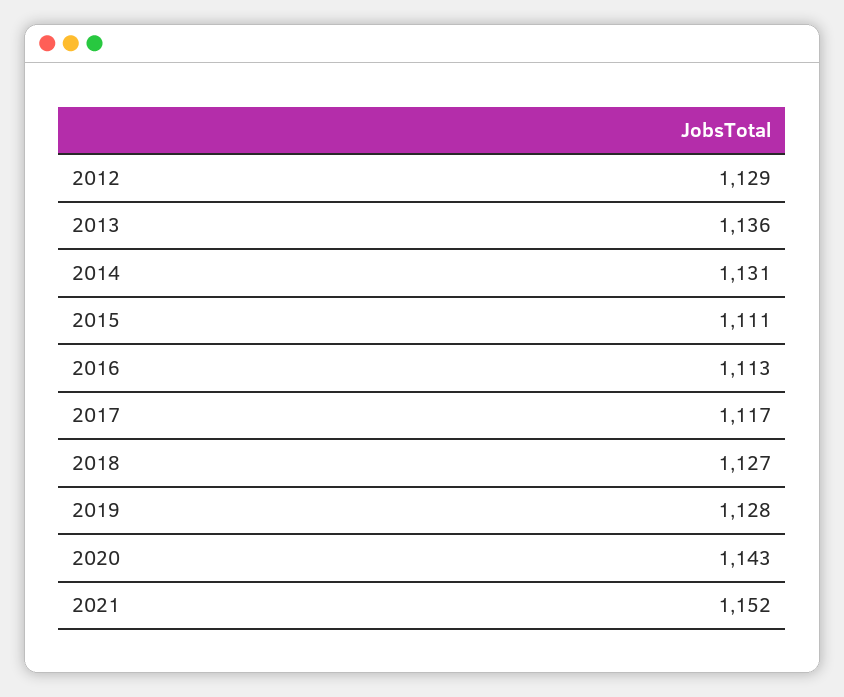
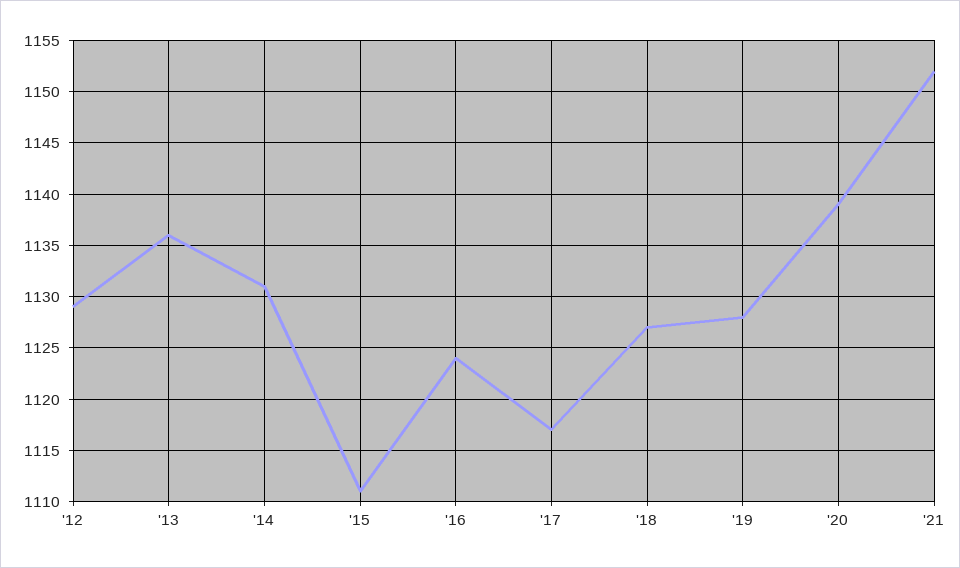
2016: 1113 -> 1124
2020: 1143 -> 1139

